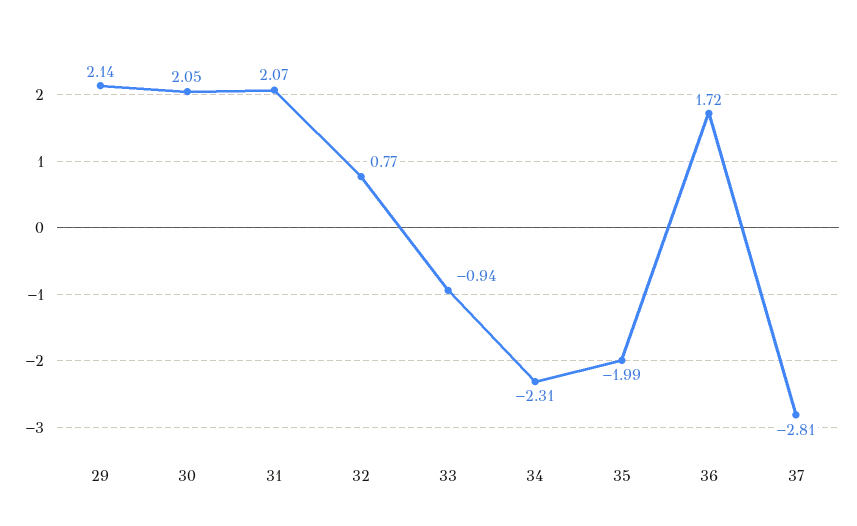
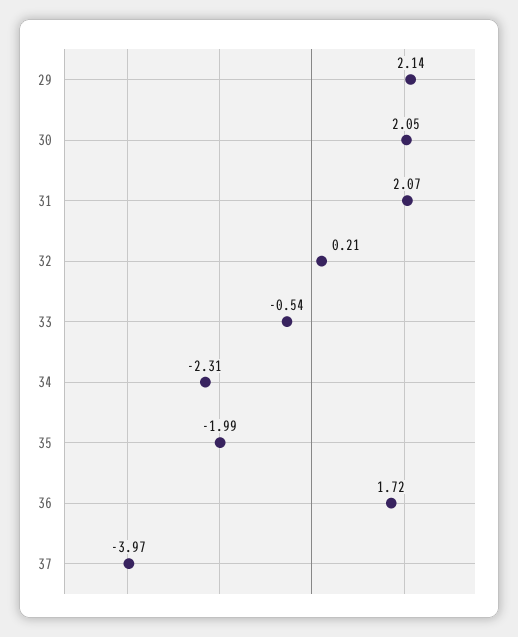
32: 0.77 -> 0.21
33: -0.94 -> -0.54
37: -2.81 -> -3.97

